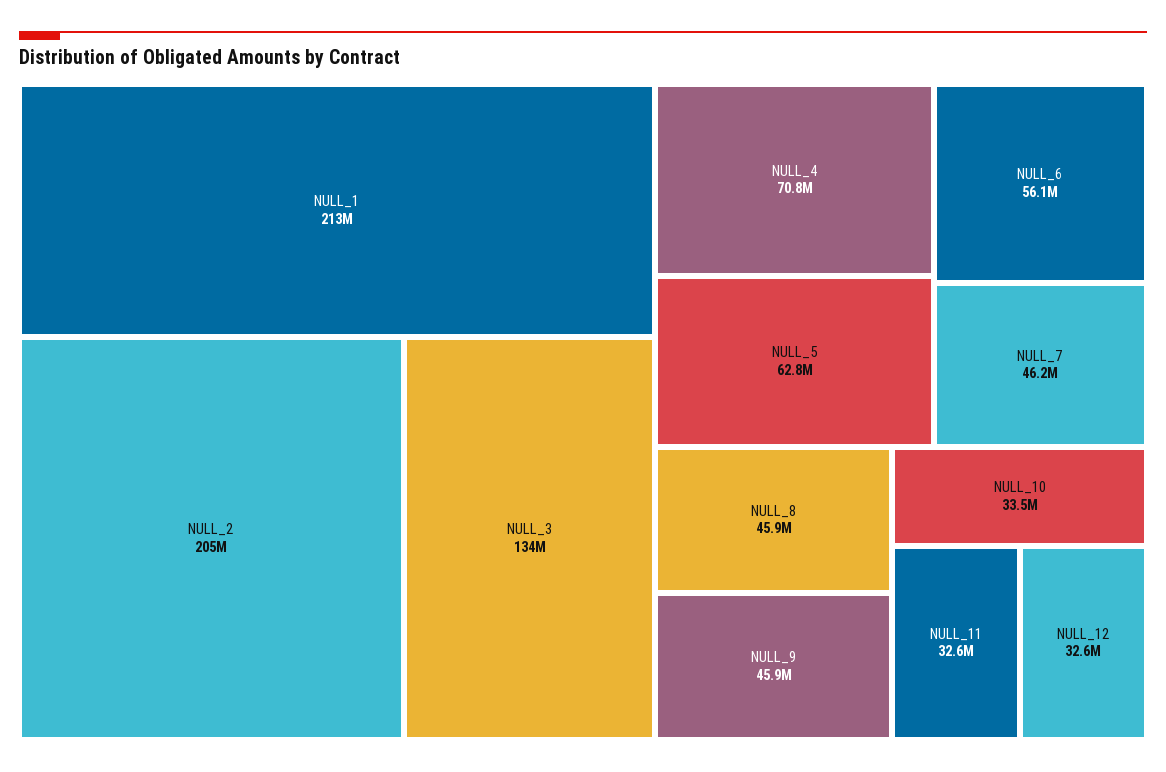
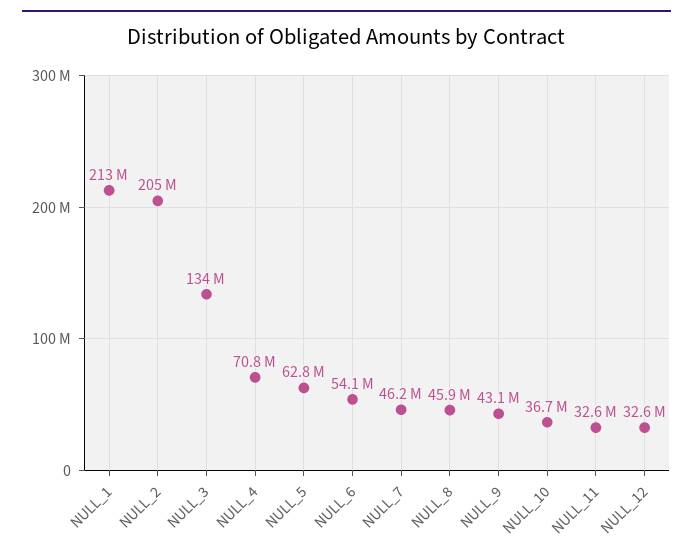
NULL_6: 56100000 -> 54100000
NULL_9: 45900000 -> 43100000
NULL_10: 33500000 -> 36700000

